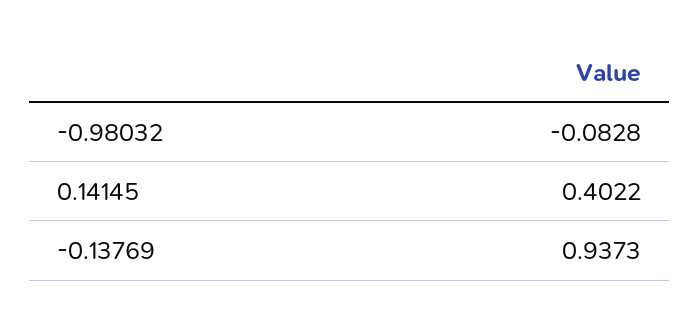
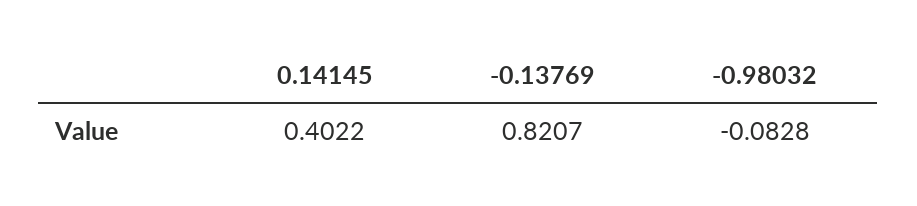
-0.13769: 0.9373 -> 0.8207

